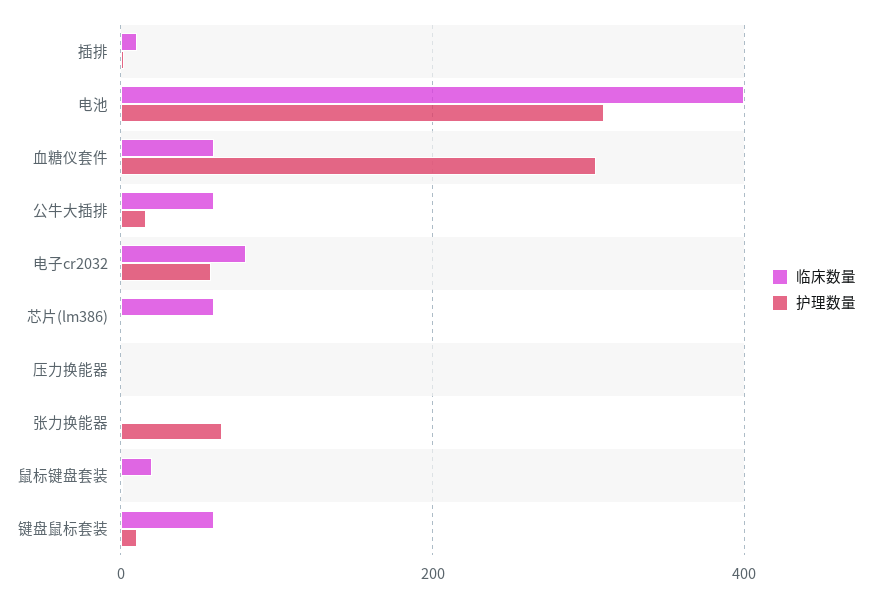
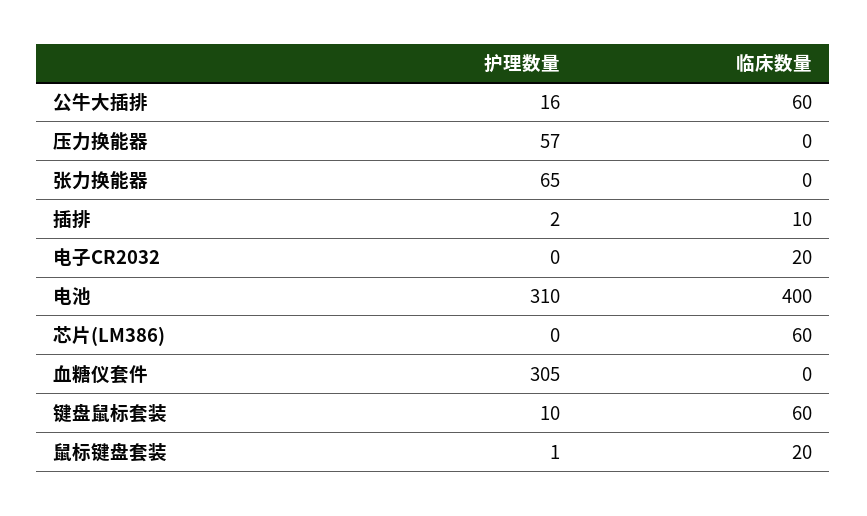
临床数量, 血糖仪套件: 60 -> 0
临床数量, 电子cr2032: 80 -> 20
护理数量, 电子cr2032: 60 -> 0
护理数量, 压力换能器: 0 -> 57

